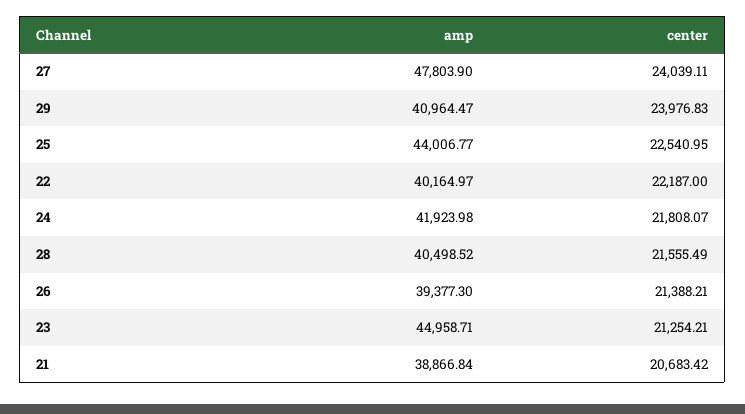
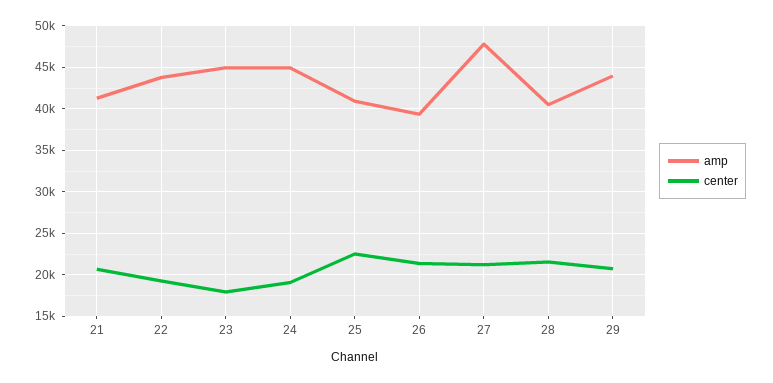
center, 27: 24039.11 -> 21000
amp, 29: 40964.47 -> 44000
center, 29: 23976.83 -> 21000
amp, 25: 44006.77 -> 41000
amp, 22: 40164.97 -> 44000
center, 22: 22187 -> 19000
amp, 24: 41923.98 -> 45000
center, 24: 21808.07 -> 19000
center, 23: 21254.21 -> 18000
amp, 21: 38866.84 -> 41000

